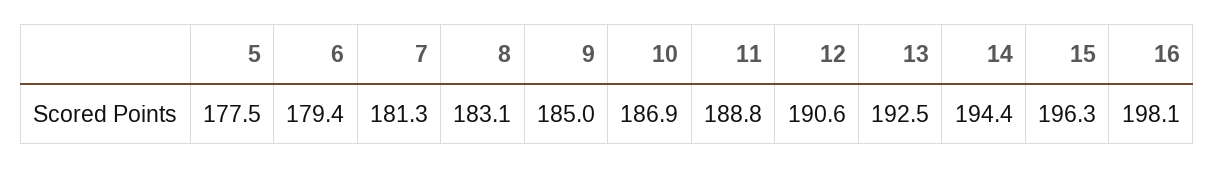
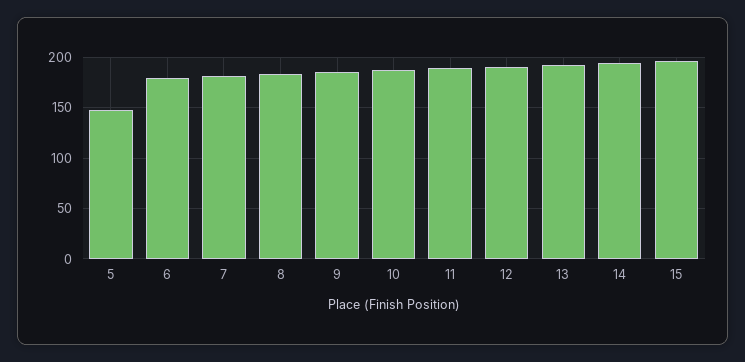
5: 177.5 -> 150
16: 198.1 -> none

